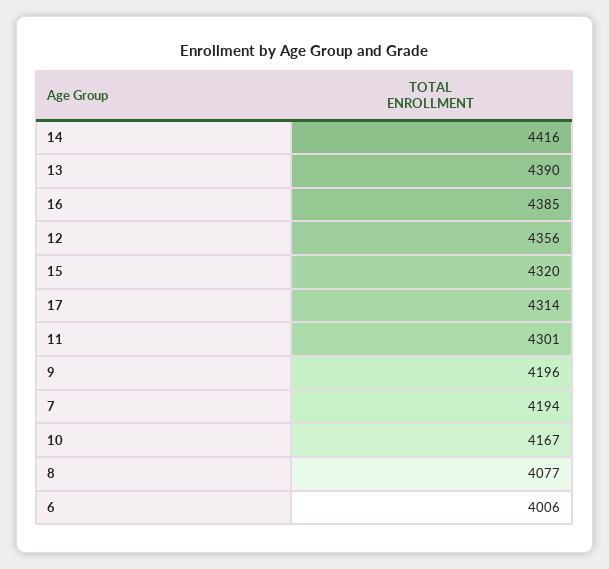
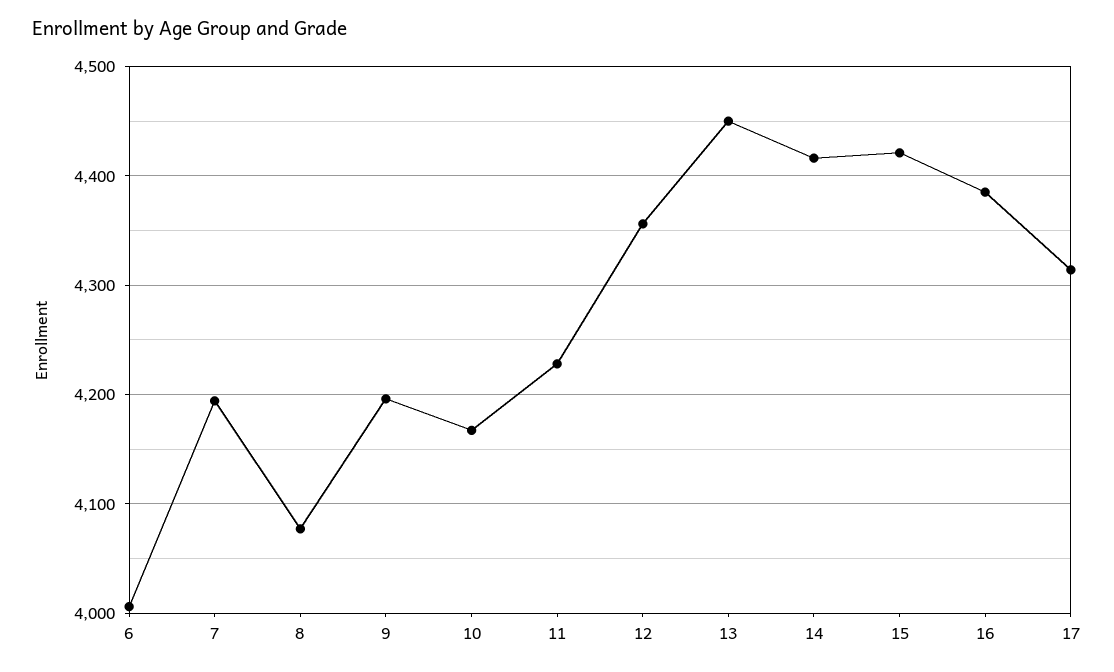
13: 4390 -> 4450
15: 4320 -> 4420
11: 4301 -> 4230

